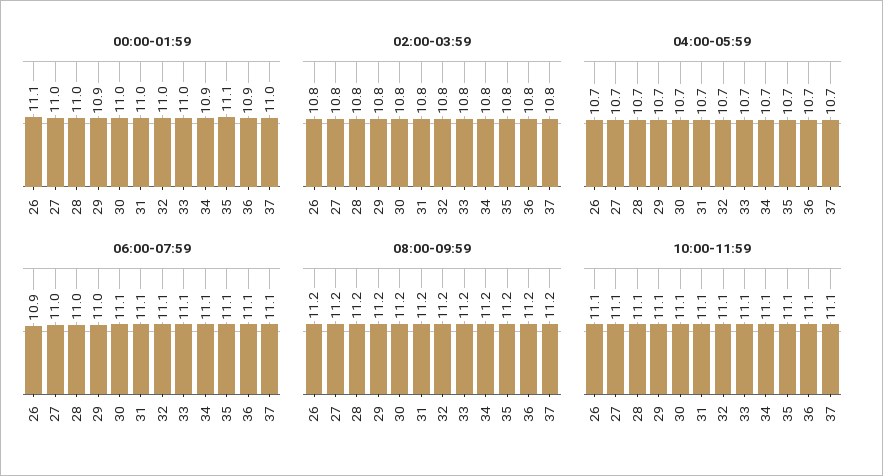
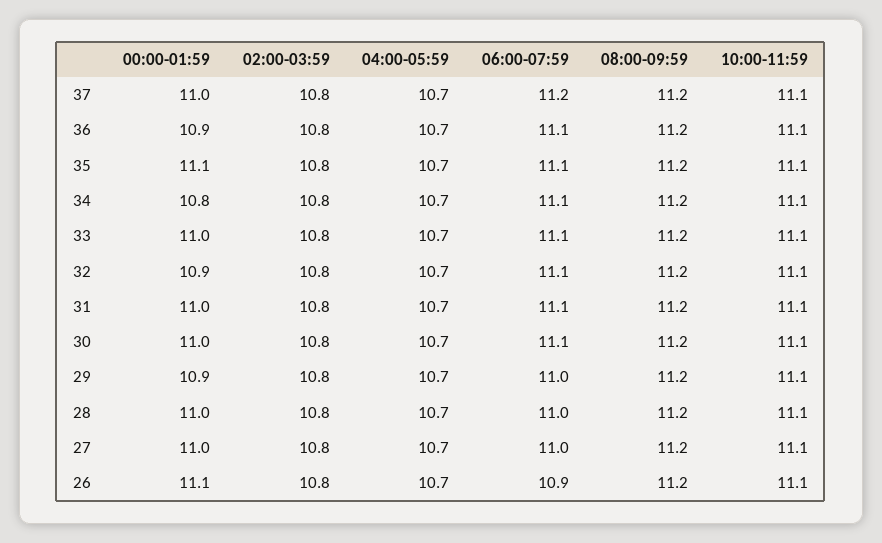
00:00-01:59, 32: 11 -> 10.9
00:00-01:59, 34: 10.9 -> 10.8
06:00-07:59, 37: 11.1 -> 11.2

